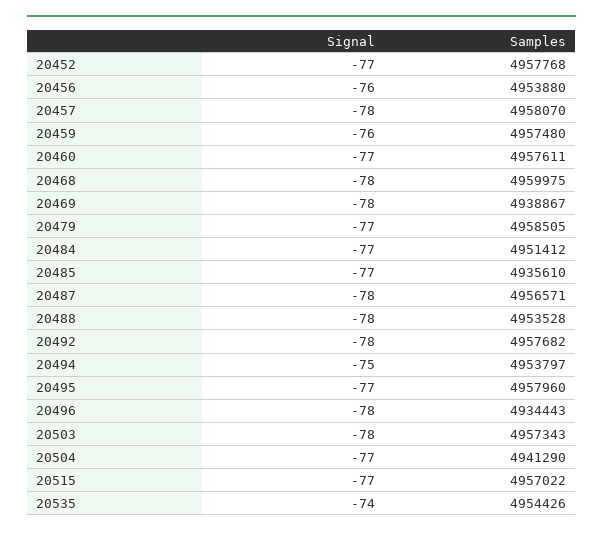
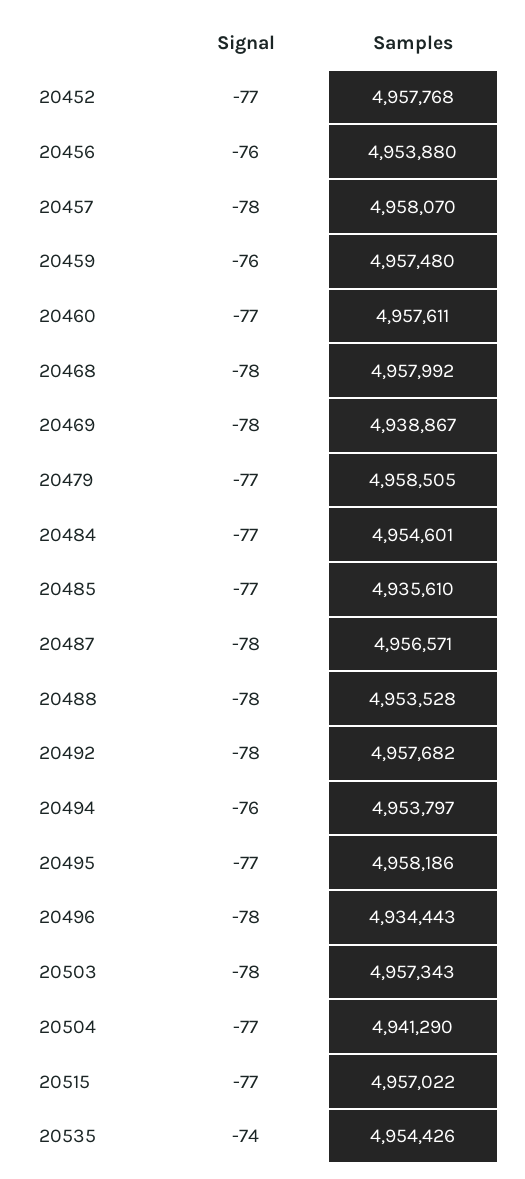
Samples, 20468: 4959975 -> 4957992
Samples, 20484: 4951412 -> 4954601
Signal, 20494: -75 -> -76
Samples, 20495: 4957960 -> 4958186

